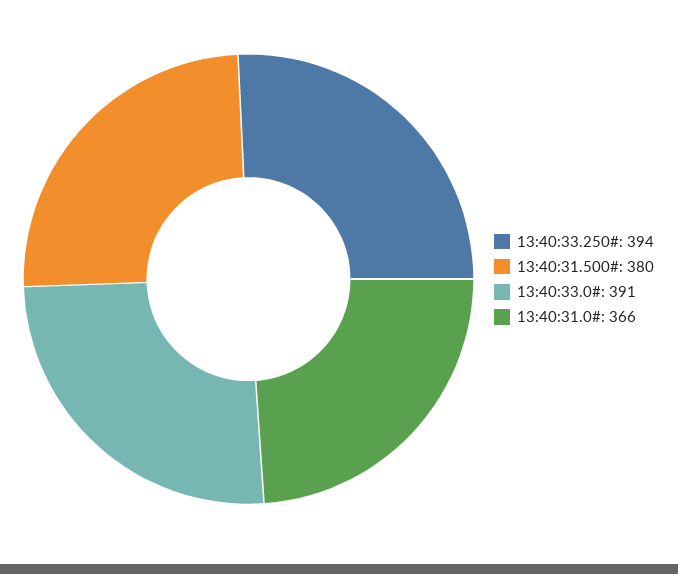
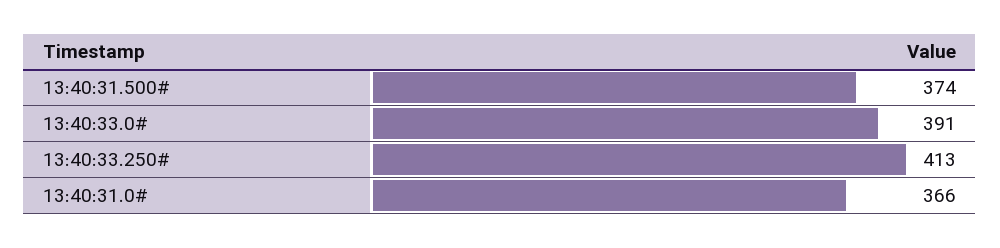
13:40:33.250#: 394 -> 413
13:40:31.500#: 380 -> 374

